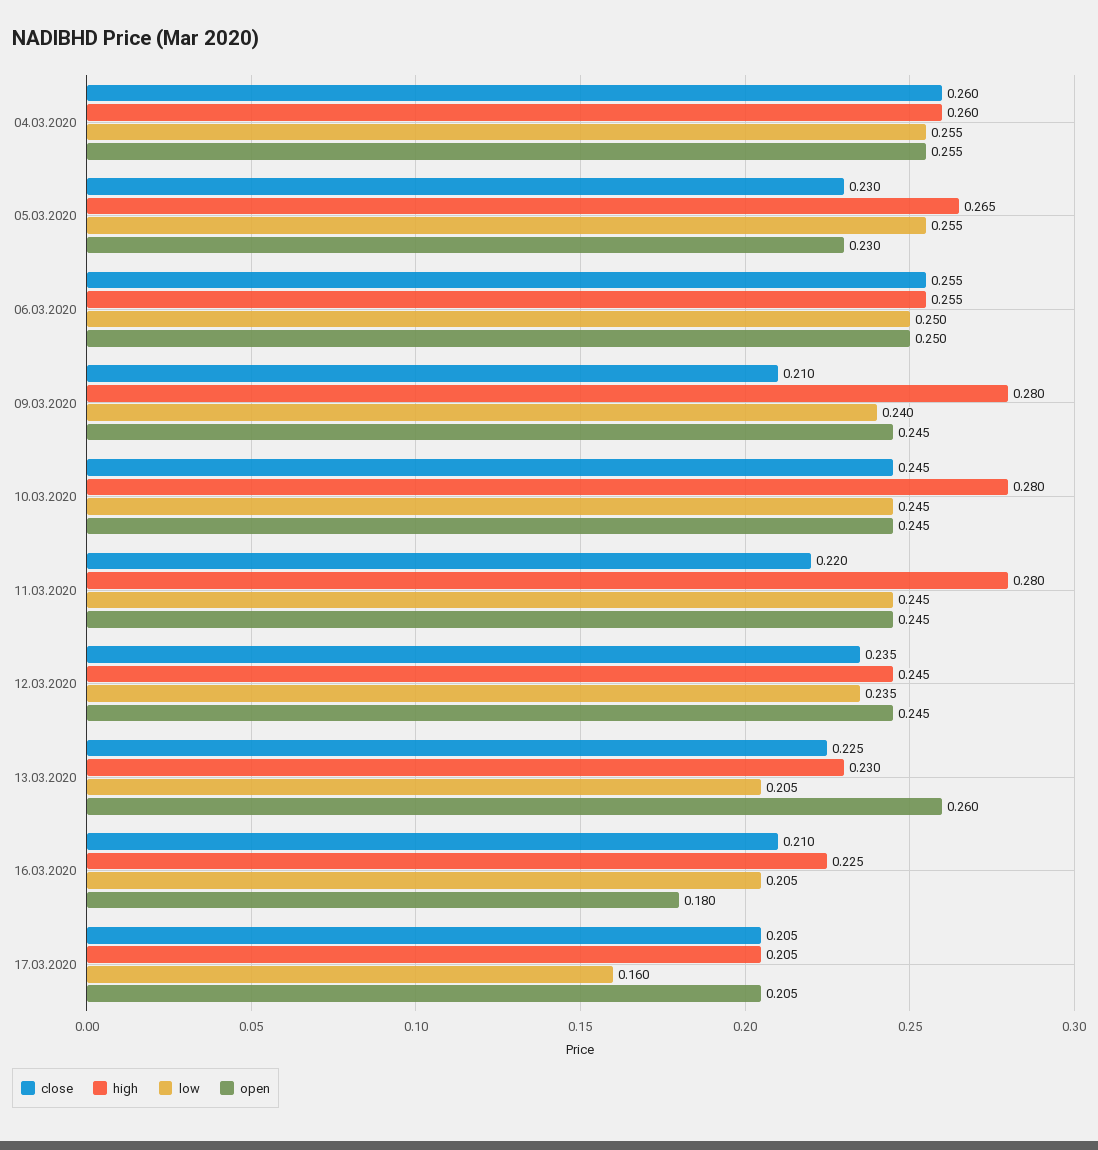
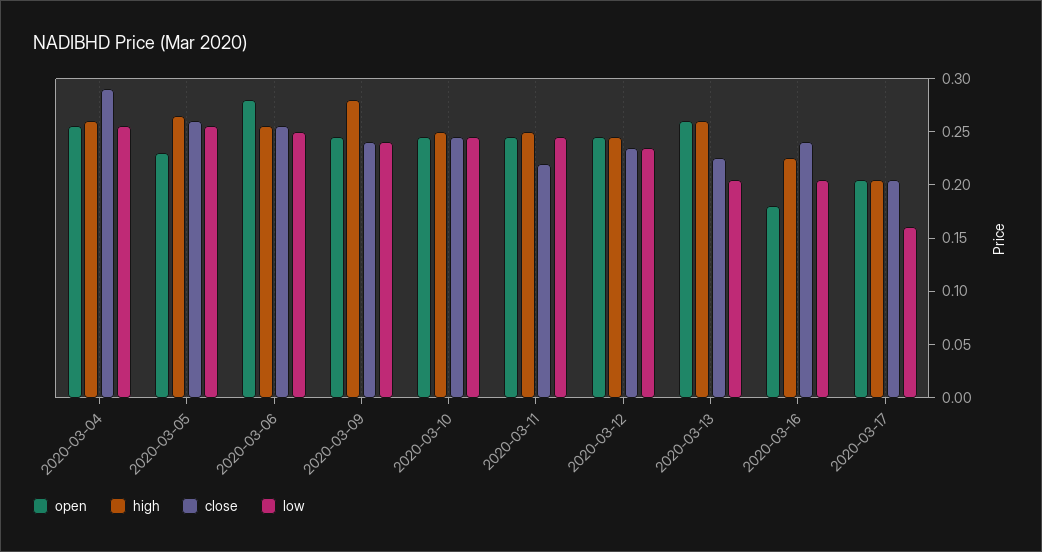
close, 04.03.2020: 0.26 -> 0.29
close, 05.03.2020: 0.23 -> 0.26
open, 06.03.2020: 0.25 -> 0.28
close, 09.03.2020: 0.21 -> 0.24
high, 10.03.2020: 0.28 -> 0.25
high, 11.03.2020: 0.28 -> 0.25
high, 13.03.2020: 0.23 -> 0.26
close, 16.03.2020: 0.21 -> 0.24

